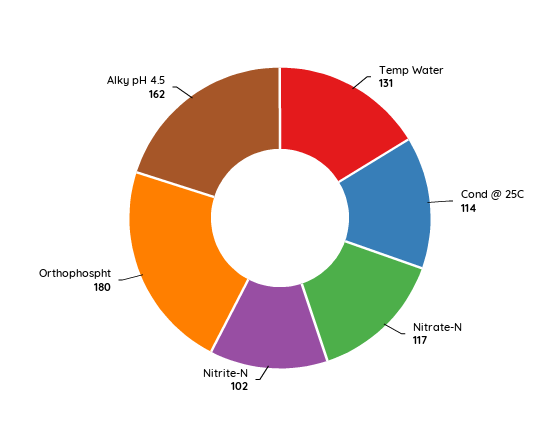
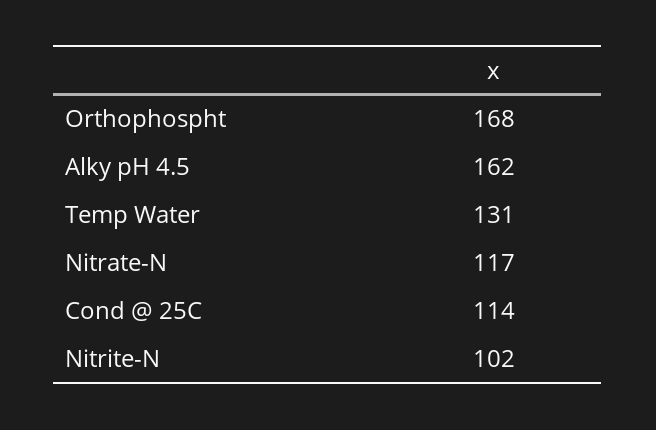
Orthophospht: 180 -> 168

